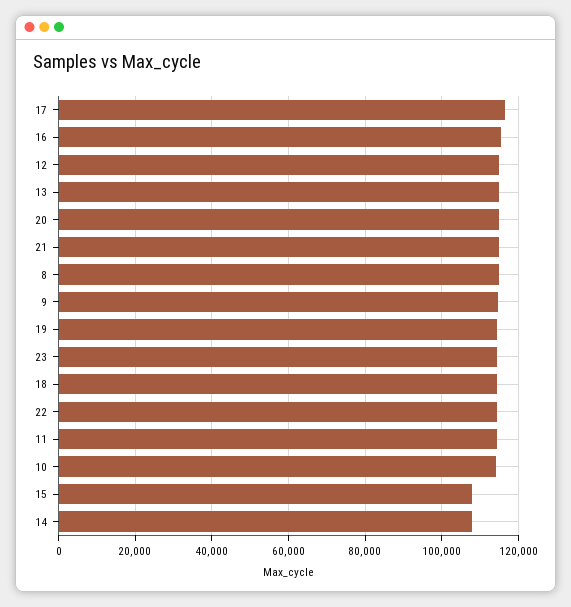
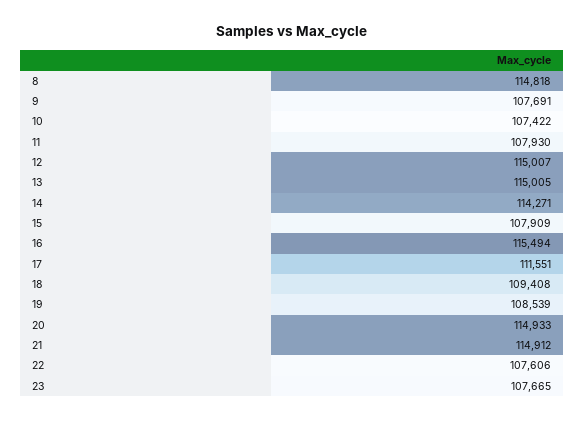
17: 116000 -> 111551
9: 114000 -> 107691
19: 114000 -> 108539
23: 114000 -> 107665
18: 114000 -> 109408
22: 114000 -> 107606
11: 114000 -> 107930
10: 114000 -> 107422
14: 108000 -> 114271

